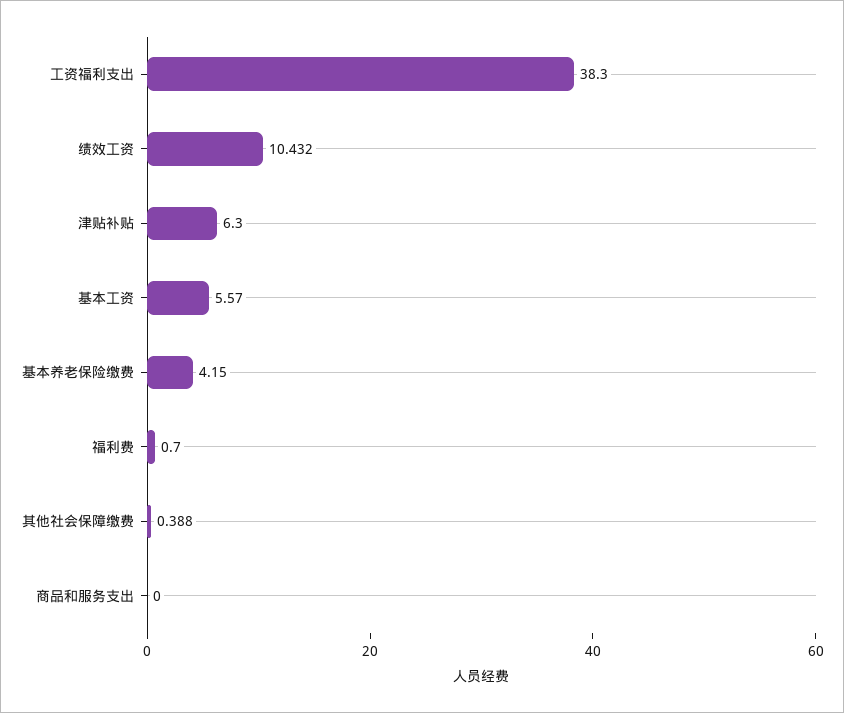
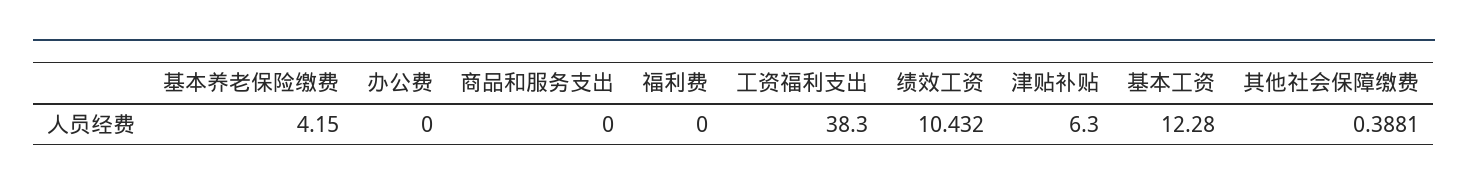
基本工资: 5.57 -> 12.28
福利费: 0.7 -> 0
办公费: none -> 0

